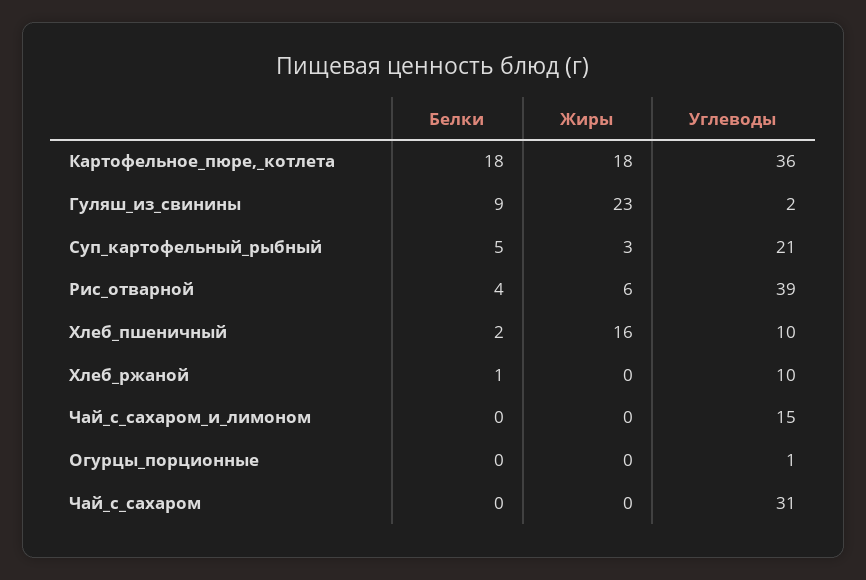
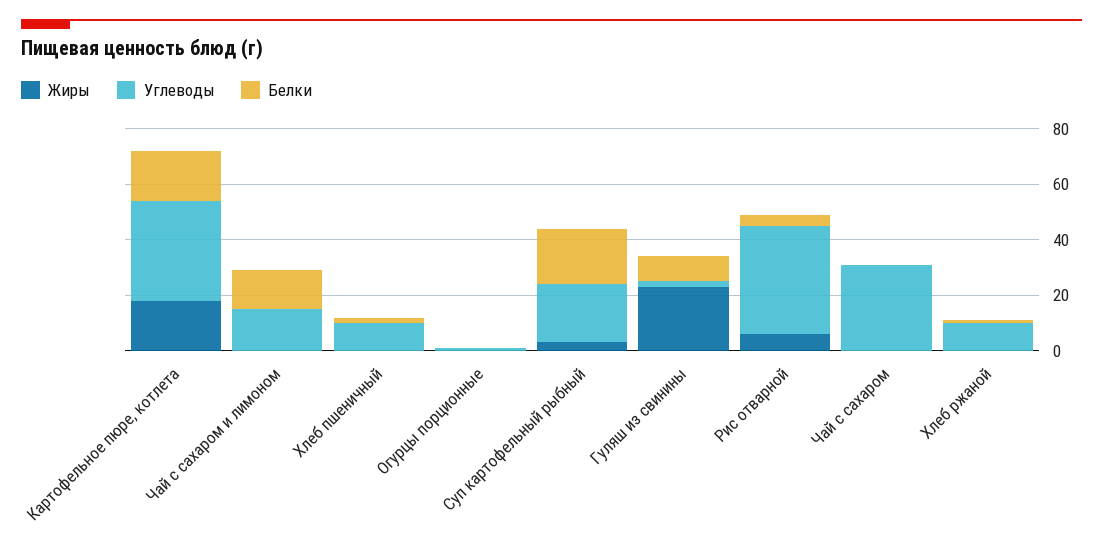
Белки, Суп_картофельный_рыбный: 5 -> 20
Жиры, Хлеб_пшеничный: 16 -> 0
Белки, Чай_с_сахаром_и_лимоном: 0 -> 15

